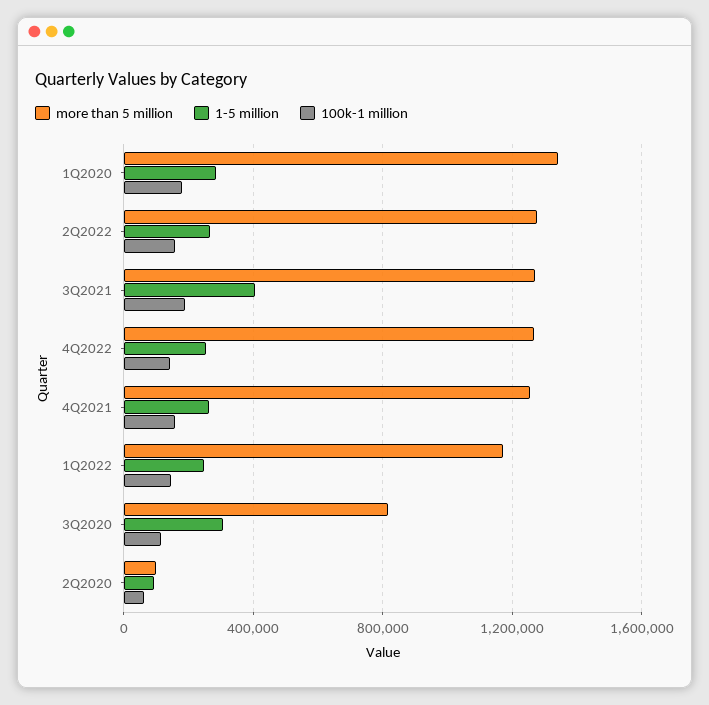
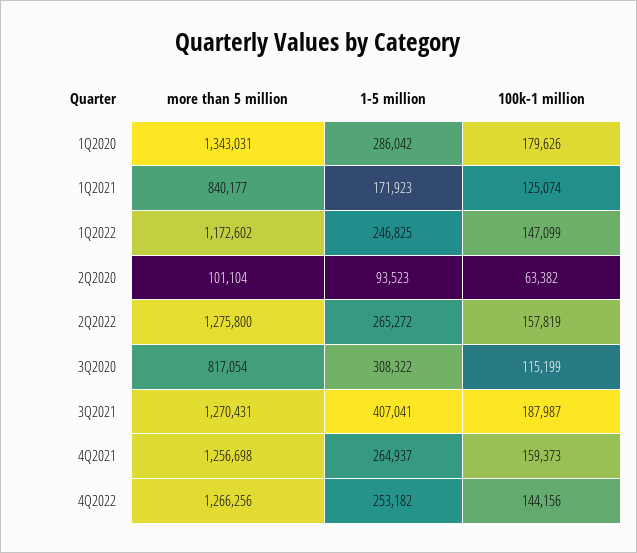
more than 5 million, 1Q2021: none -> 840177
1-5 million, 1Q2021: none -> 171923
100k-1 million, 1Q2021: none -> 125074

